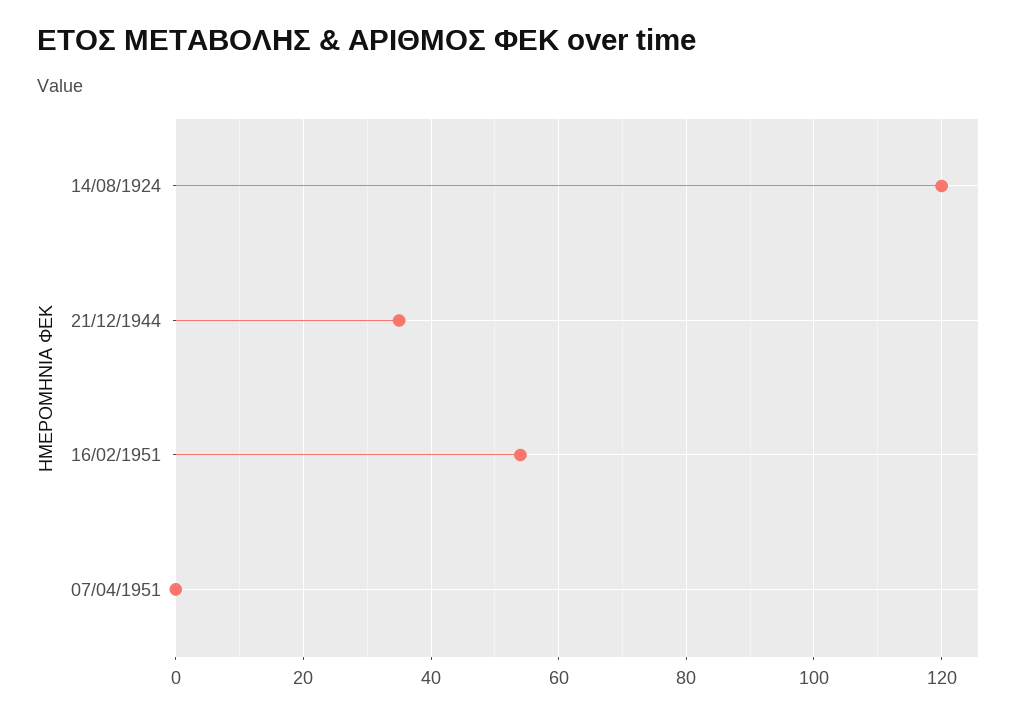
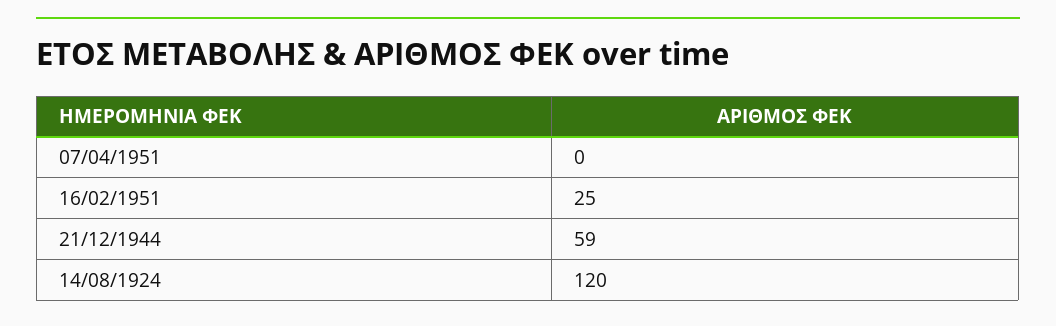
21/12/1944: 35 -> 59
16/02/1951: 55 -> 25

